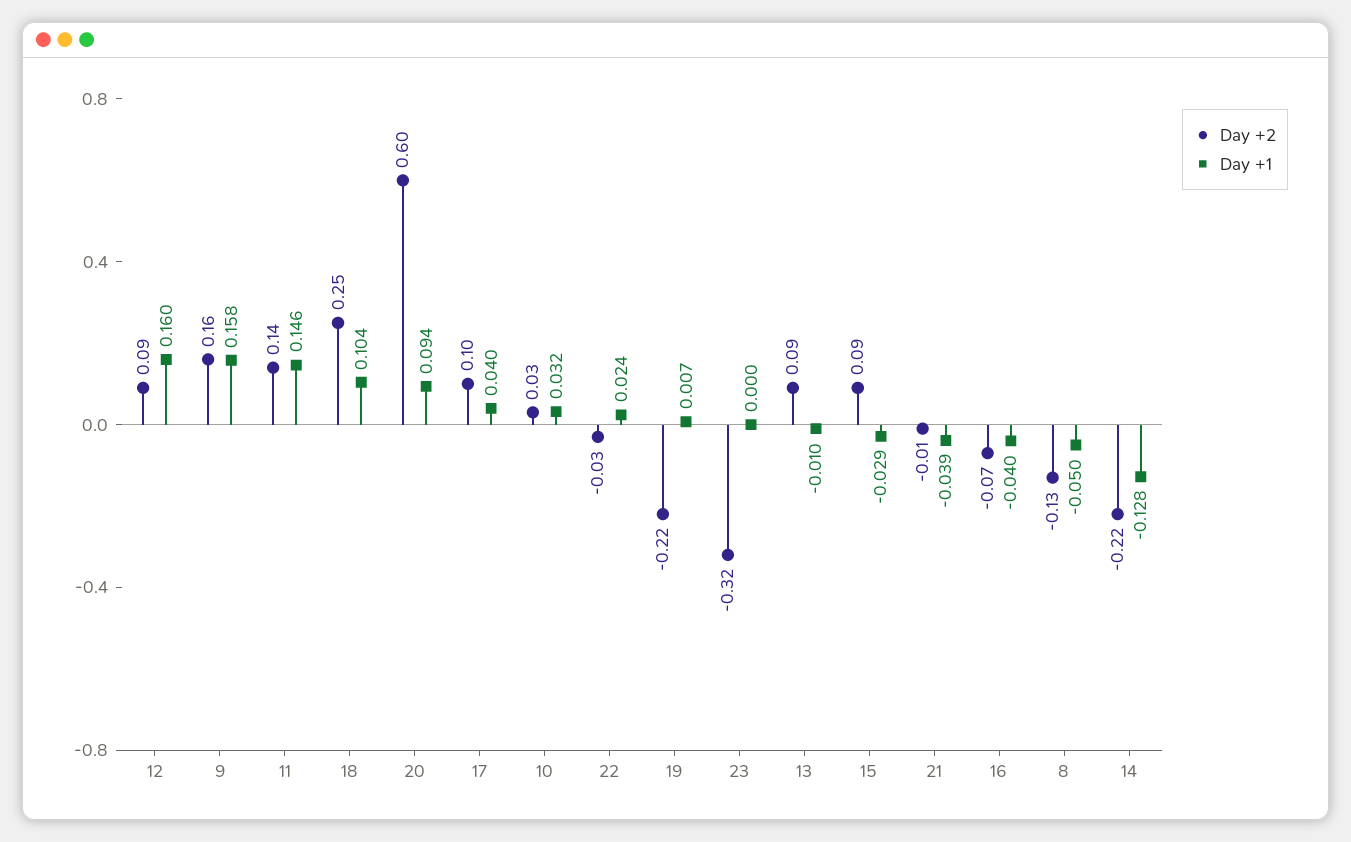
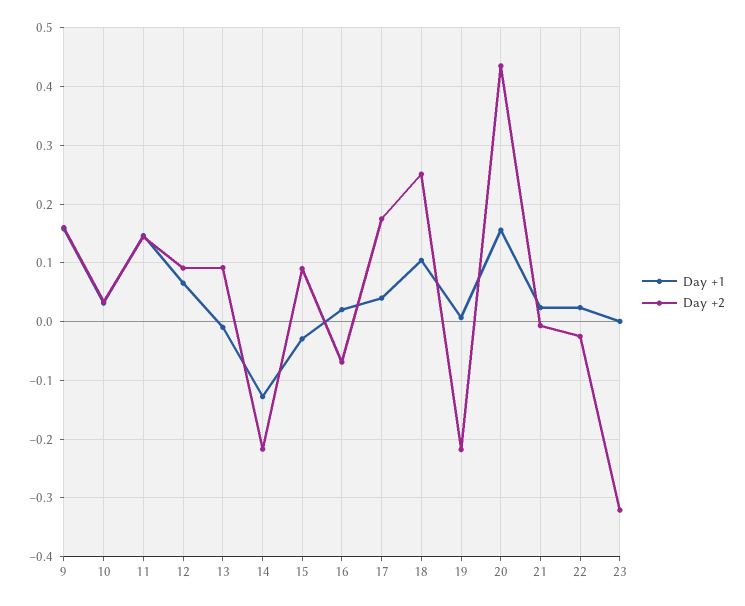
Day +1, 12: 0.16 -> 0.06
Day +2, 20: 0.6 -> 0.44
Day +1, 20: 0.094 -> 0.16
Day +2, 17: 0.1 -> 0.18
Day +1, 21: -0.039 -> 0.02
Day +1, 16: -0.04 -> 0.02
Day +2, 8: -0.13 -> none
Day +1, 8: -0.05 -> none

